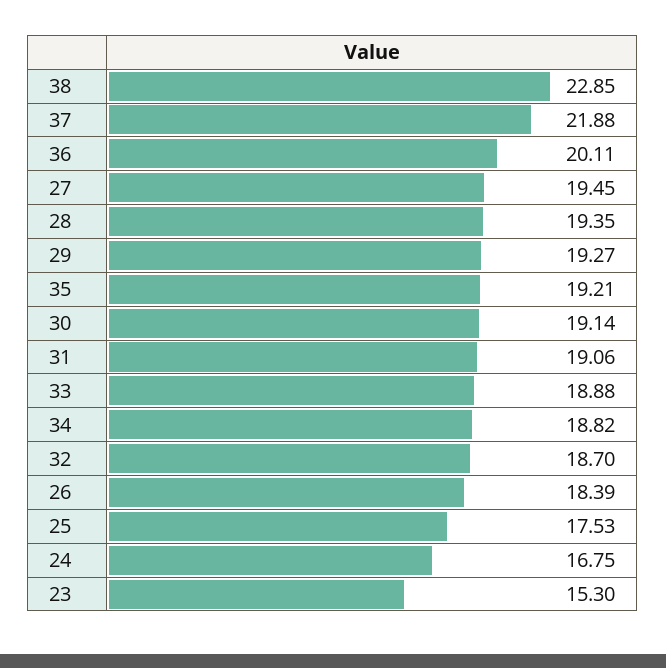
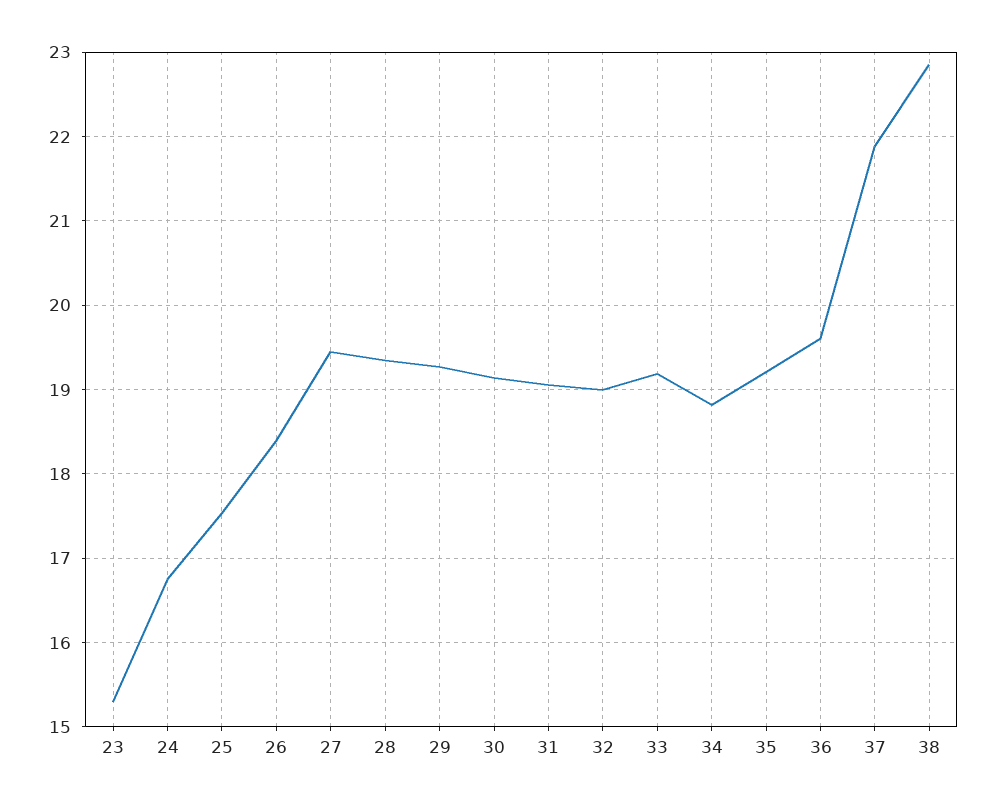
36: 20.11 -> 19.6
33: 18.88 -> 19.2
32: 18.7 -> 19

